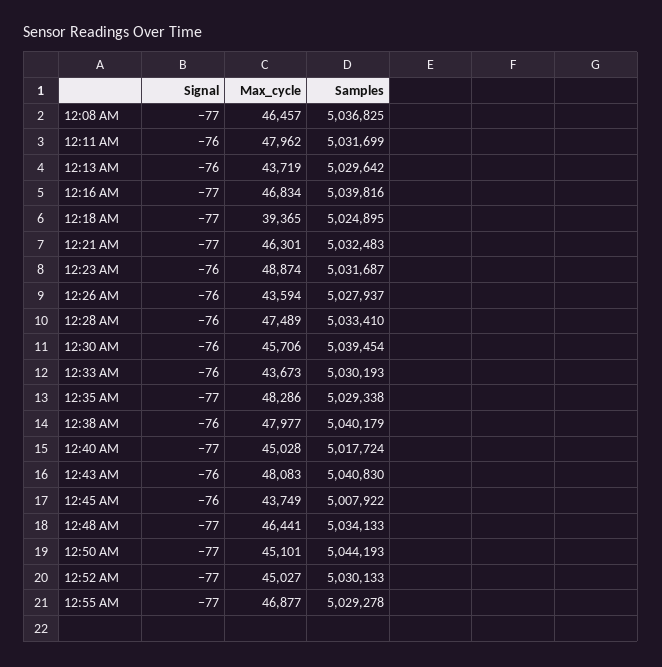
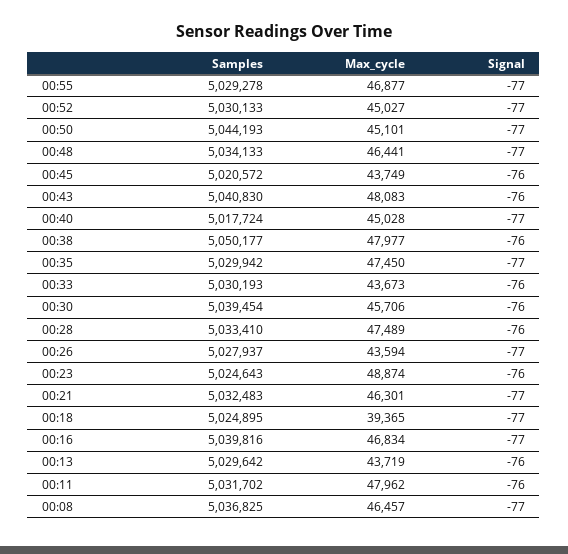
Samples, 12:11 AM: 5031699 -> 5031702
Samples, 12:23 AM: 5031687 -> 5024643
Signal, 12:26 AM: -76 -> -77
Max_cycle, 12:35 AM: 48286 -> 47450
Samples, 12:35 AM: 5029338 -> 5029942
Samples, 12:38 AM: 5040179 -> 5050177
Samples, 12:45 AM: 5007922 -> 5020572

